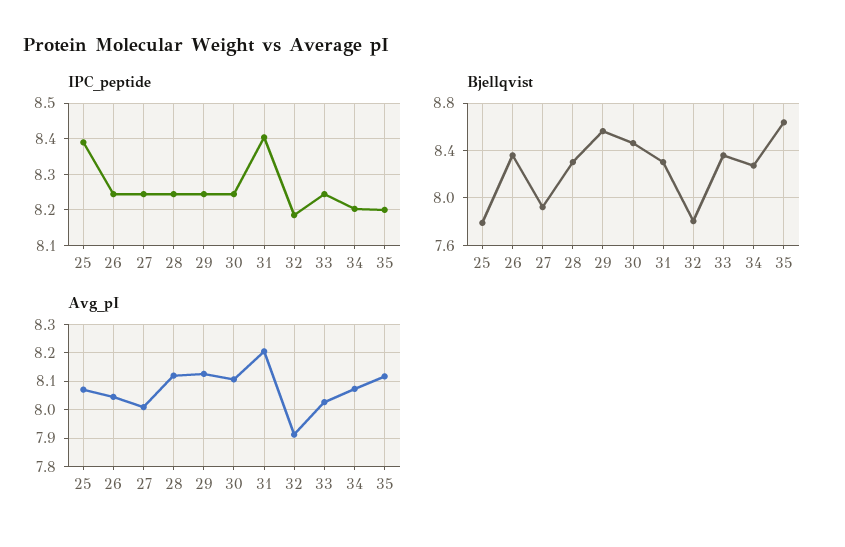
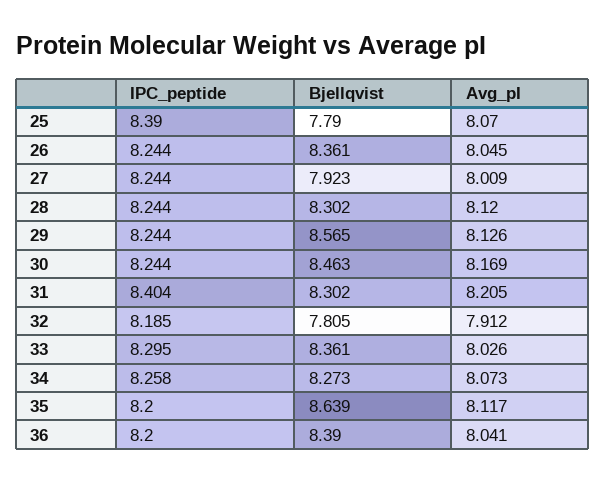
IPC_peptide, 33: 8.24 -> 8.295
IPC_peptide, 34: 8.2 -> 8.258
Avg_pI, 30: 8.1 -> 8.169
IPC_peptide, 36: none -> 8.2
Bjellqvist, 36: none -> 8.39
Avg_pI, 36: none -> 8.041

